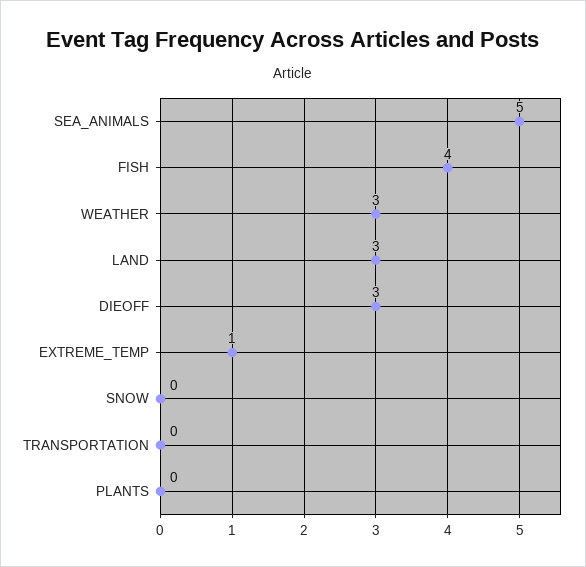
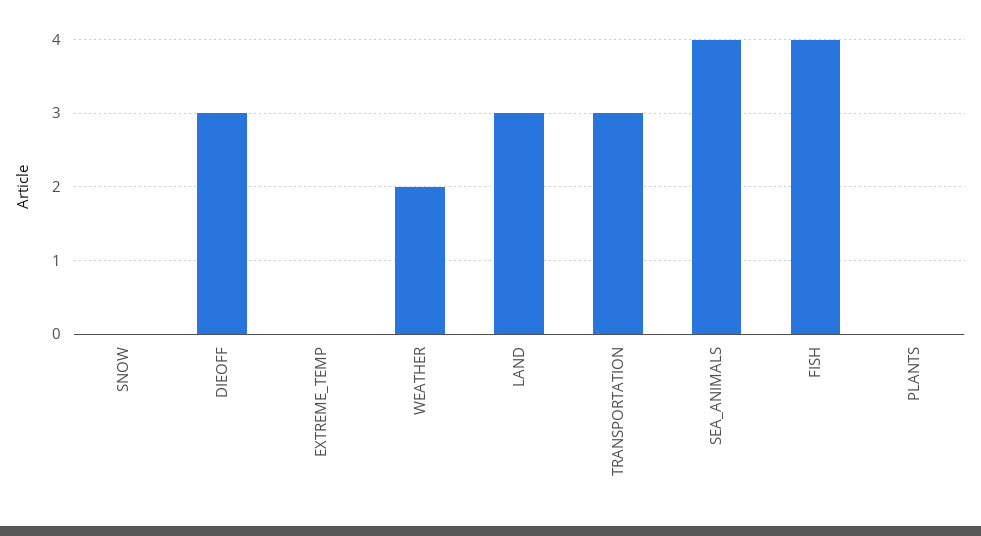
SEA_ANIMALS: 5 -> 4
WEATHER: 3 -> 2
EXTREME_TEMP: 1 -> 0
TRANSPORTATION: 0 -> 3

